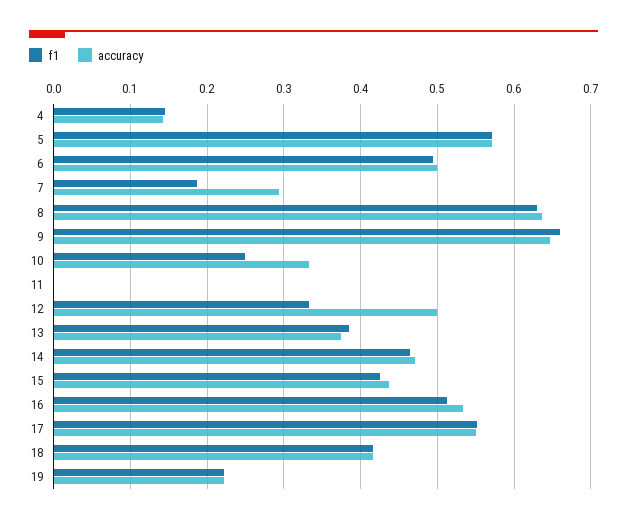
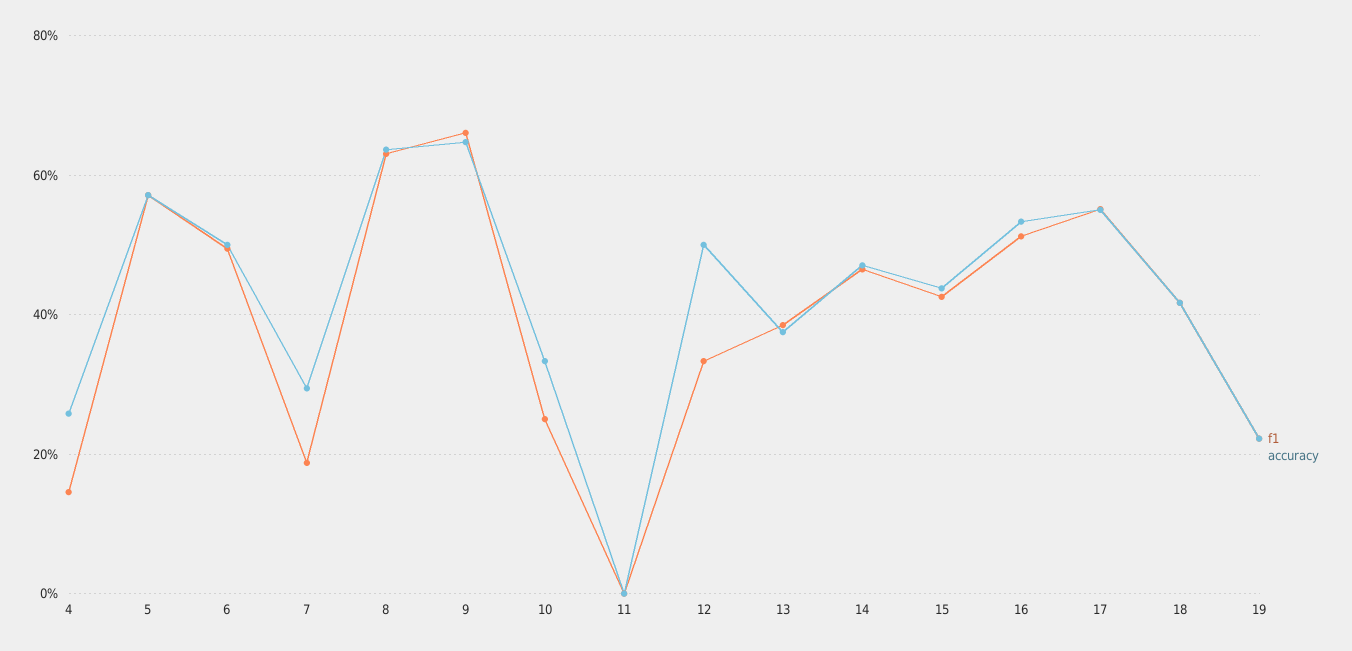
accuracy, 4: 0.14 -> 0.26

